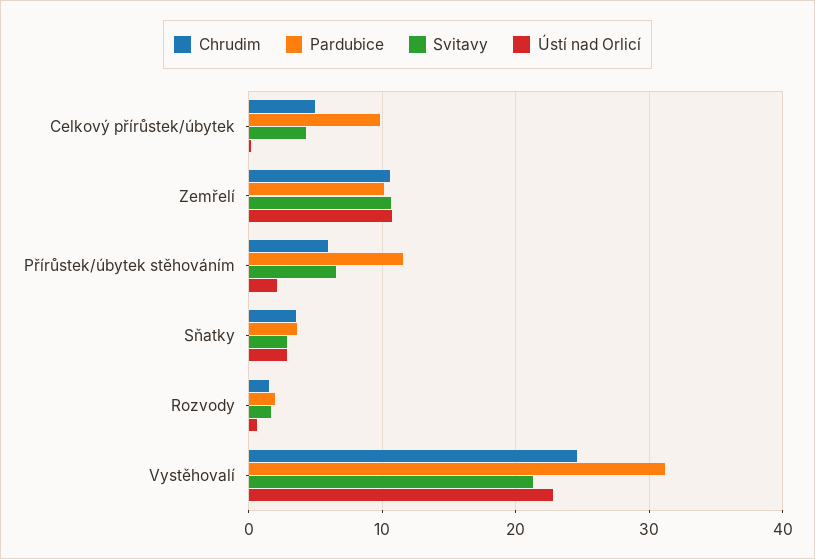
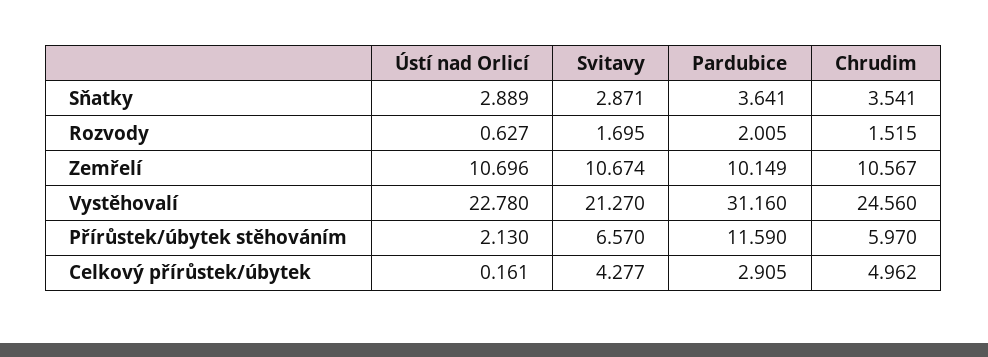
Pardubice, Celkový přírůstek/úbytek: 10 -> 2.905

